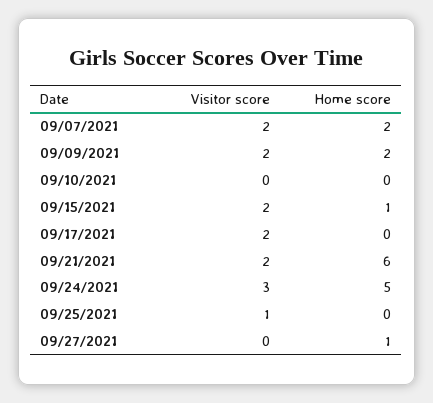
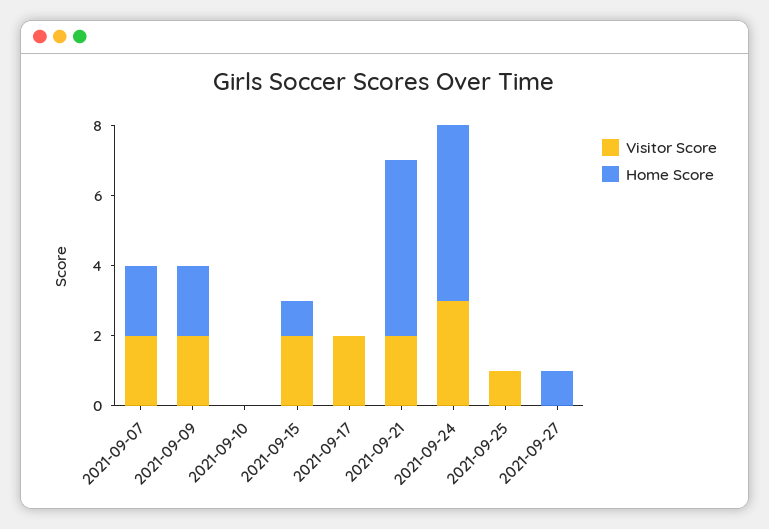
Home score, 09/21/2021: 6 -> 5

